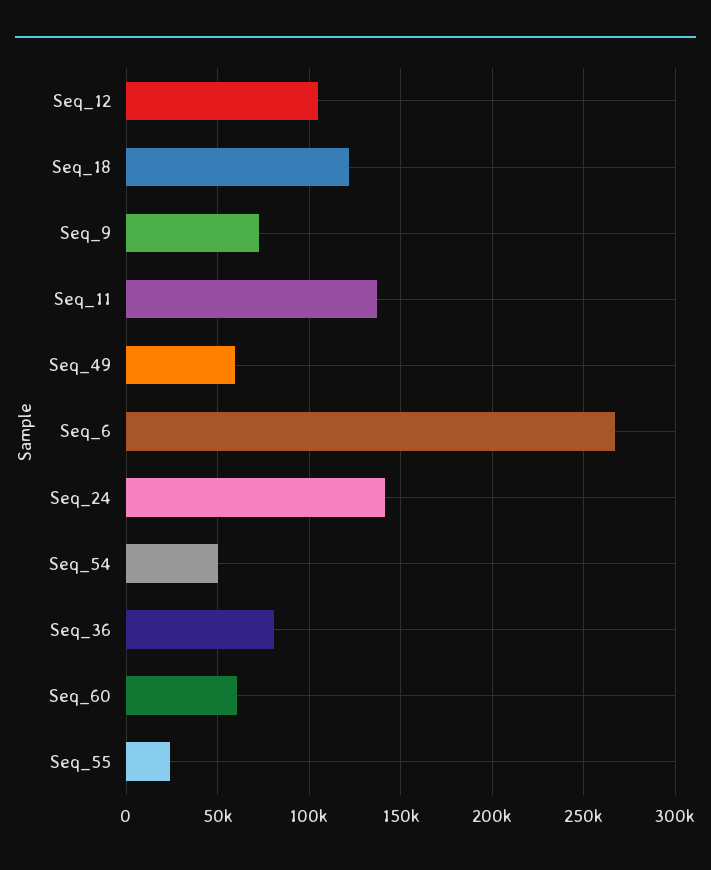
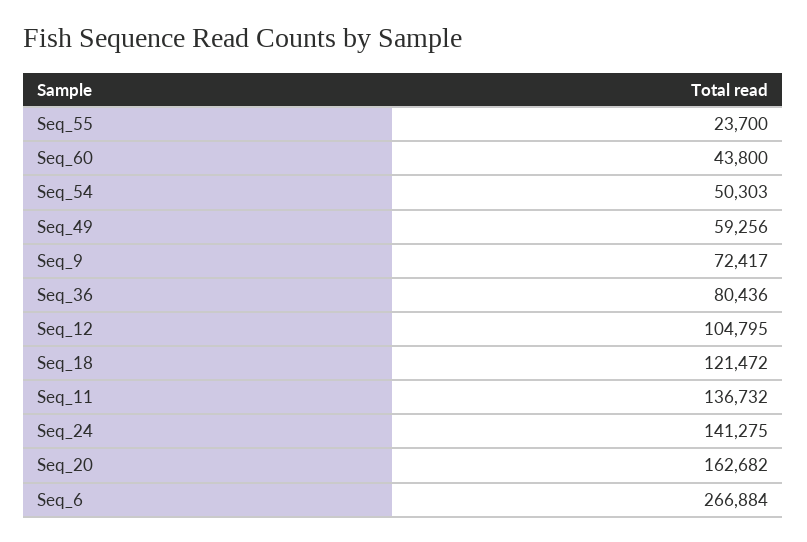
Seq_60: 60000 -> 43800
Seq_20: none -> 162682

